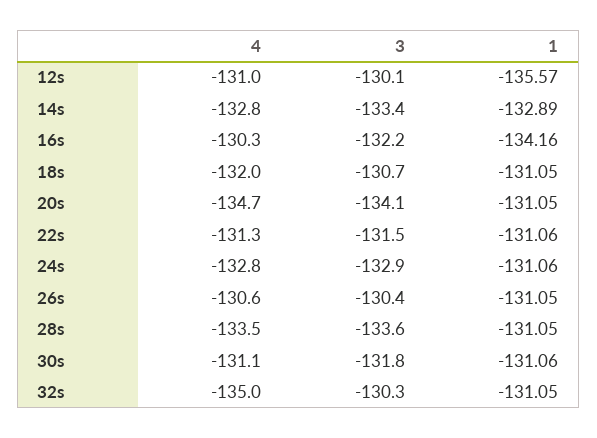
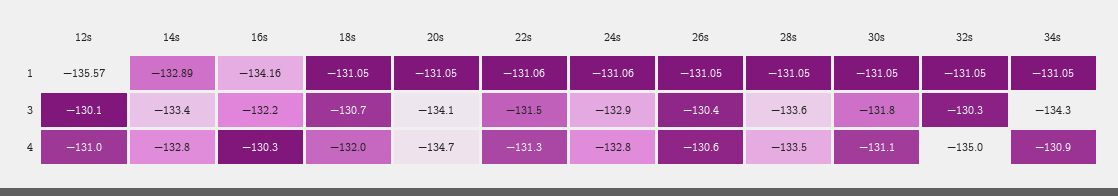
1, 30s: -131.06 -> -131.05
1, 34s: none -> -131.05
3, 34s: none -> -134.3
4, 34s: none -> -130.9

